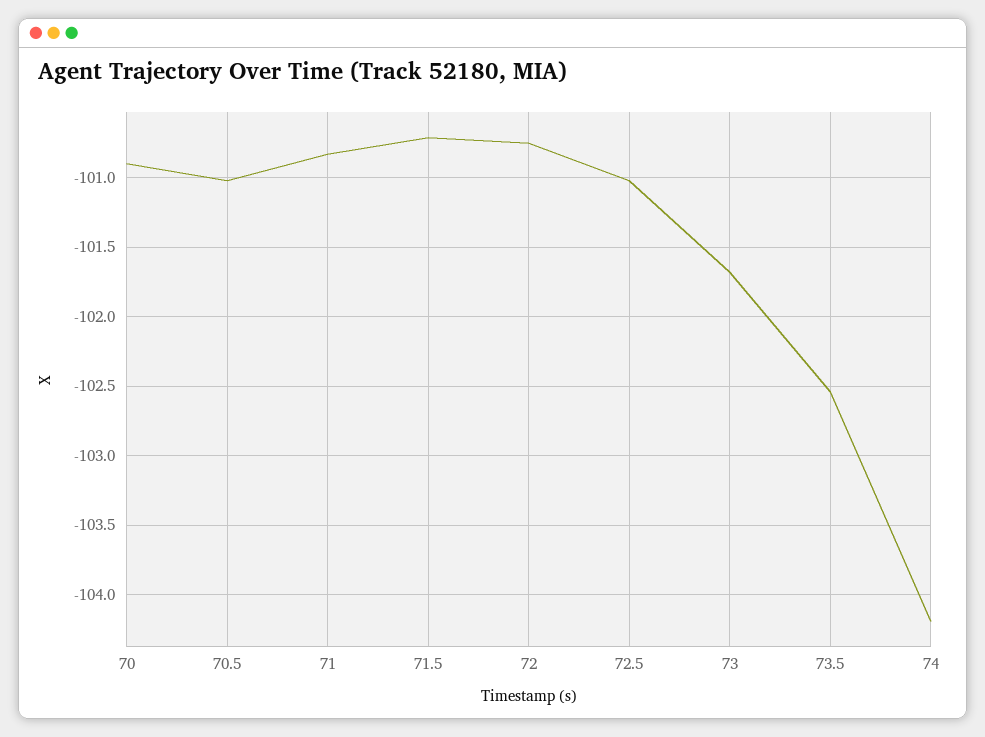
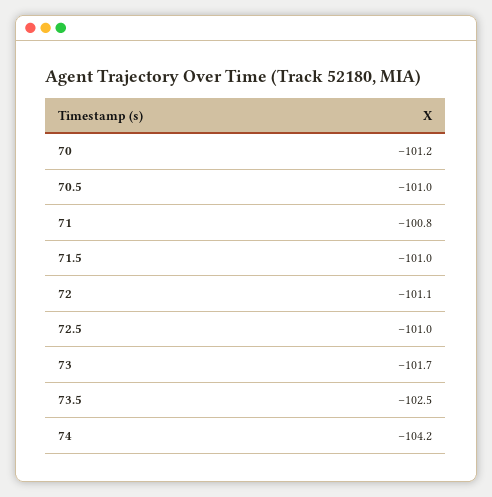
70: -100.9 -> -101.2
71.5: -100.7 -> -101
72: -100.75 -> -101.1

